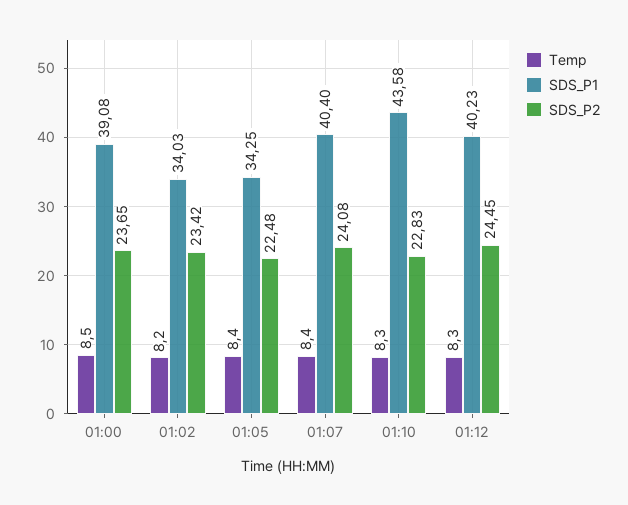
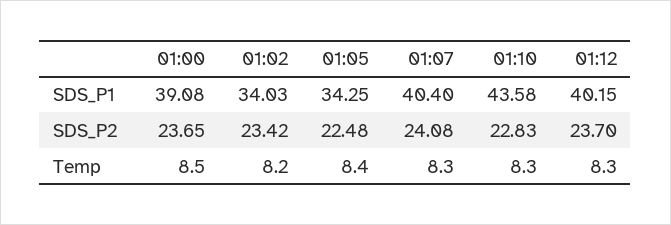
Temp, 01:07: 8.4 -> 8.3
SDS_P1, 01:12: 40.23 -> 40.15
SDS_P2, 01:12: 24.45 -> 23.7

